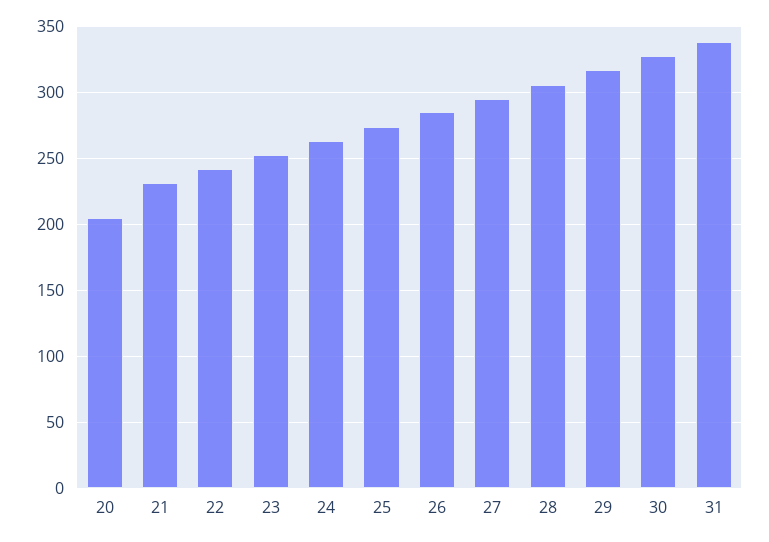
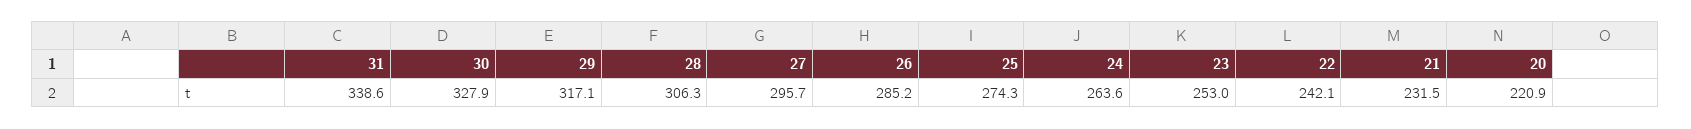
20: 205 -> 220.9

